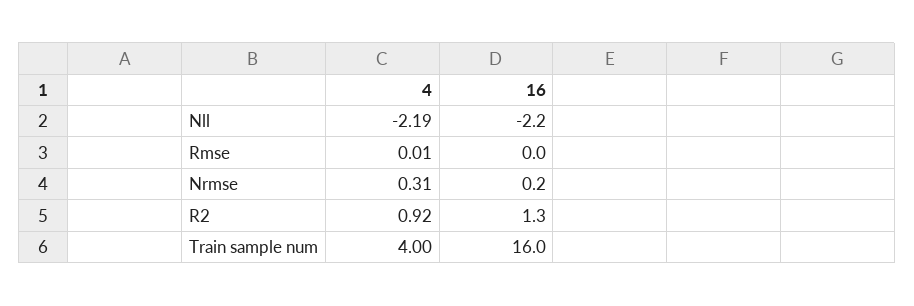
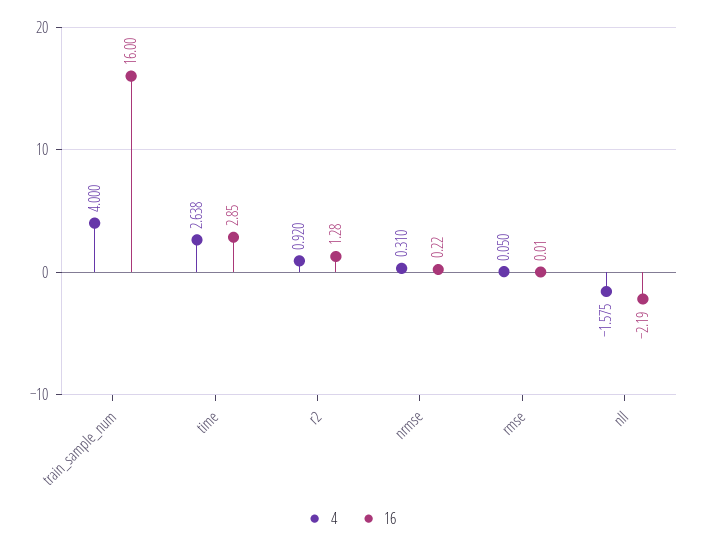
4, Nll: -2.19 -> -1.575
4, Rmse: 0.01 -> 0.05
4, time: none -> 2.638
16, time: none -> 2.85

